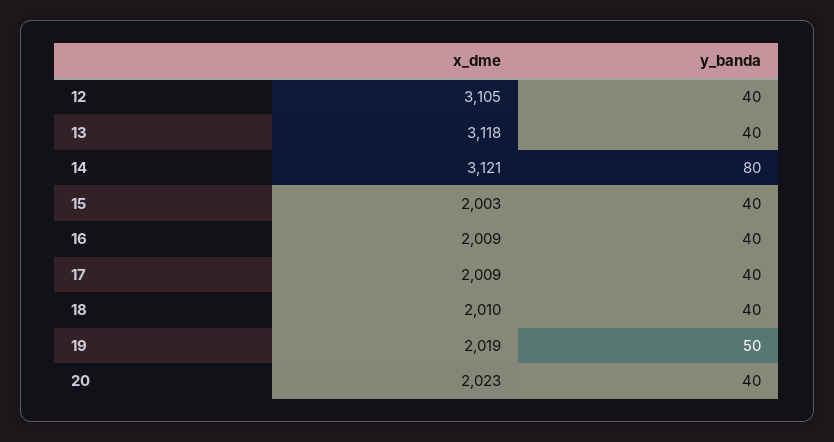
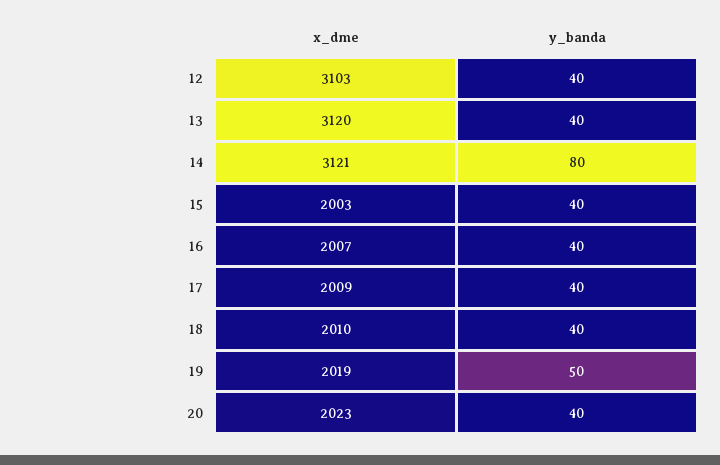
x_dme, 12: 3105 -> 3103
x_dme, 13: 3118 -> 3120
x_dme, 16: 2009 -> 2007

